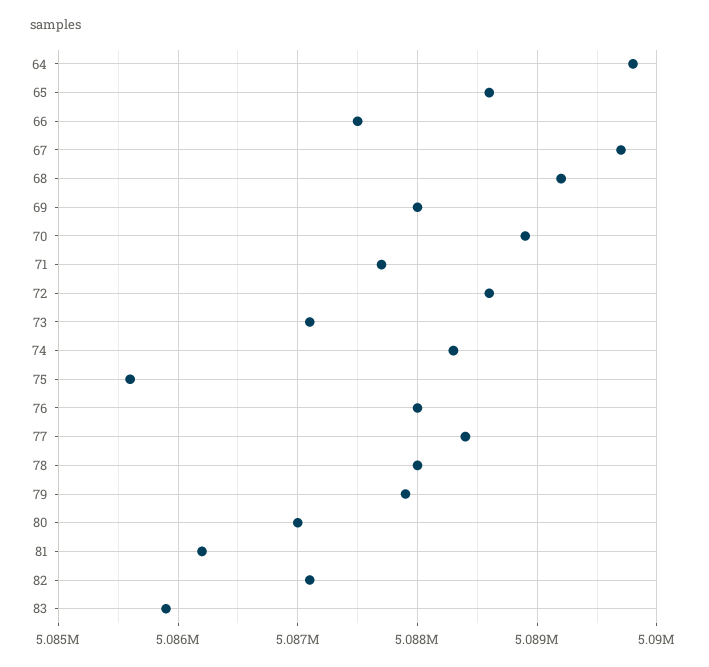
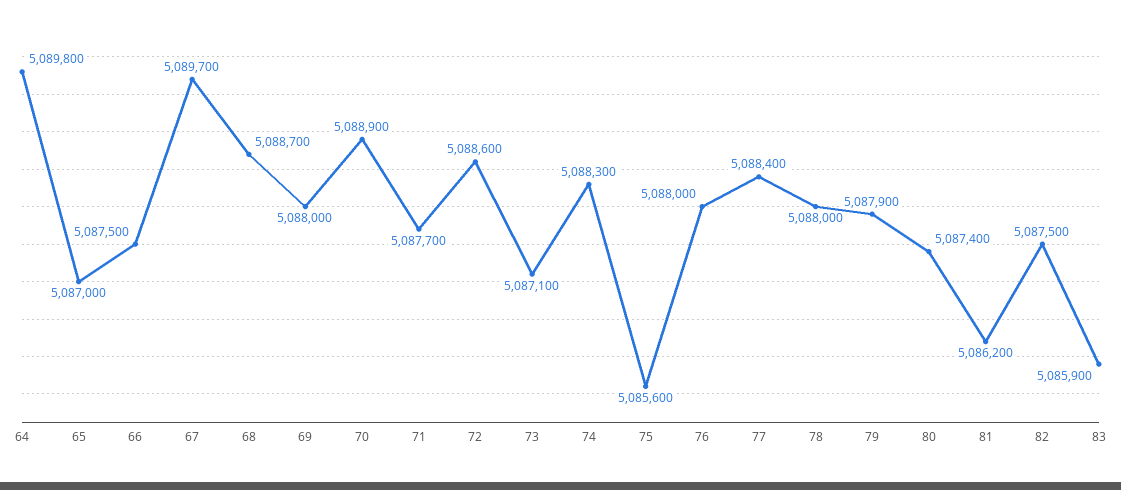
65: 5088600 -> 5087000
68: 5089200 -> 5088700
80: 5087000 -> 5087400
82: 5087100 -> 5087500

